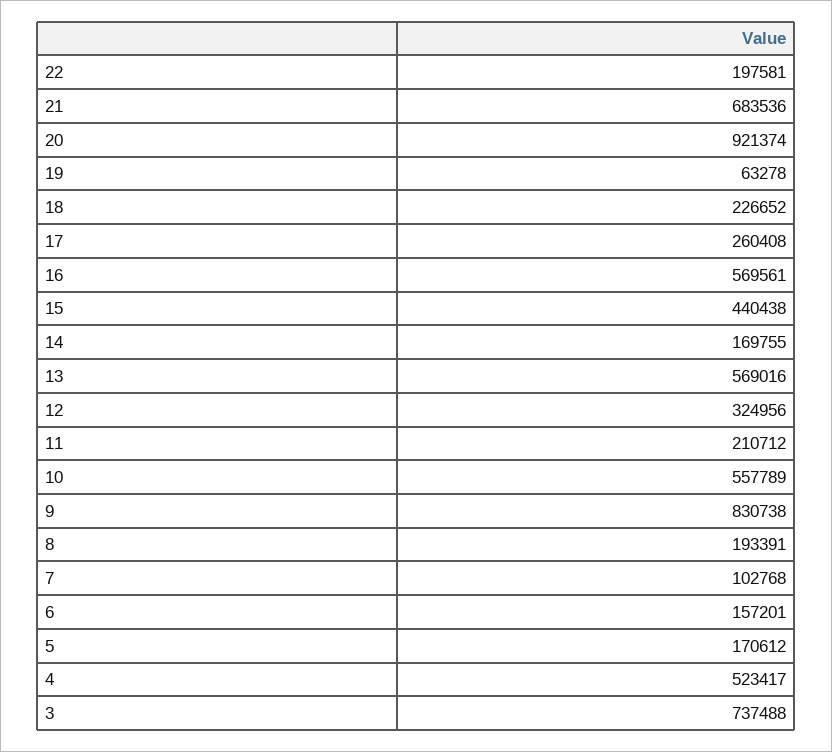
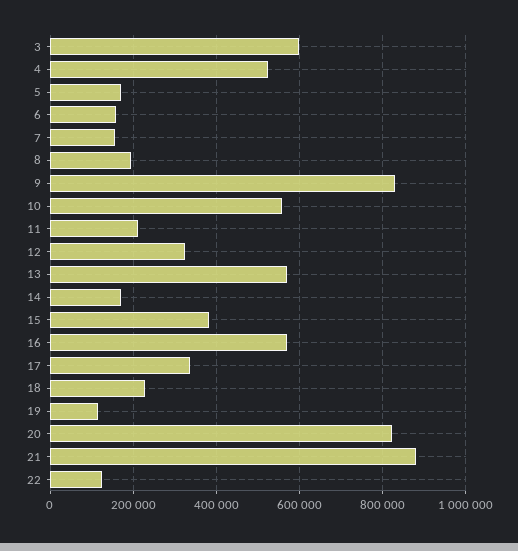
22: 197581 -> 120000
21: 683536 -> 880000
20: 921374 -> 820000
19: 63278 -> 120000
17: 260408 -> 340000
15: 440438 -> 380000
7: 102768 -> 160000
3: 737488 -> 600000

